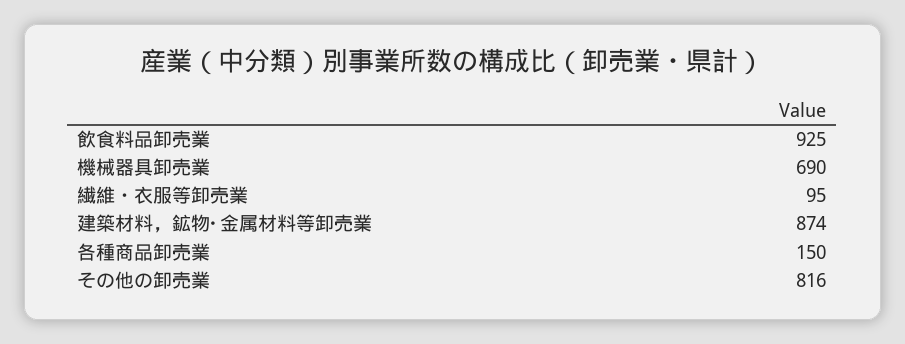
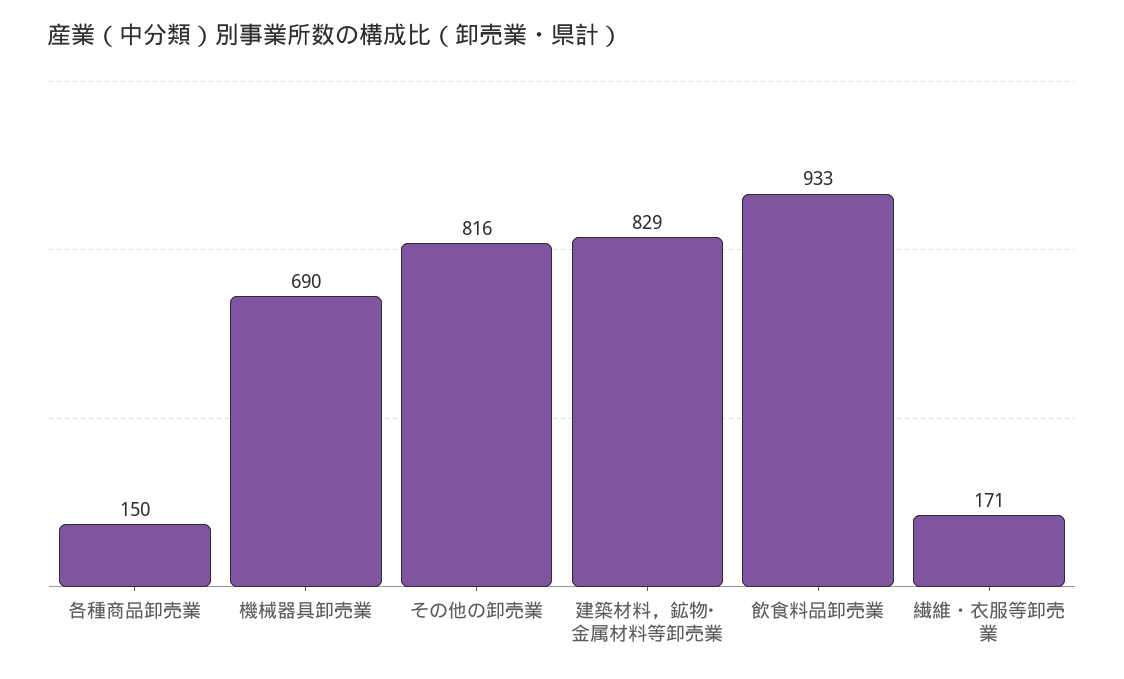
飲食料品卸売業: 925 -> 933
繊維・衣服等卸売業: 95 -> 171
建築材料，鉱物･金属材料等卸売業: 874 -> 829

